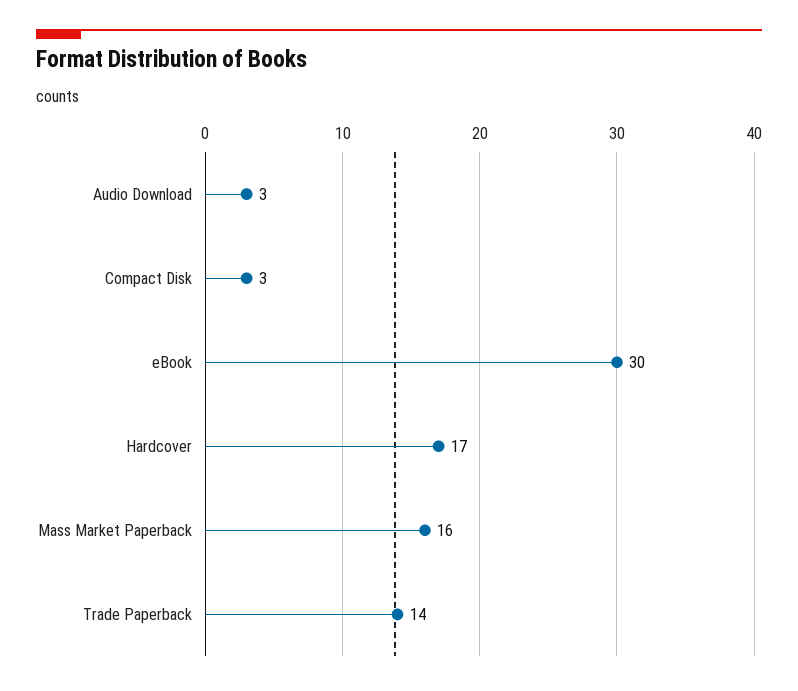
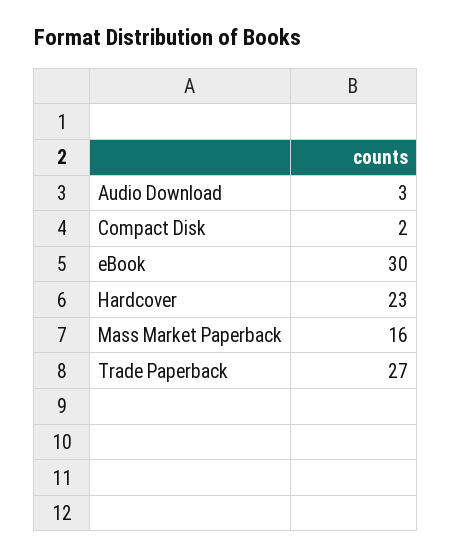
Compact Disk: 3 -> 2
Hardcover: 17 -> 23
Trade Paperback: 14 -> 27

